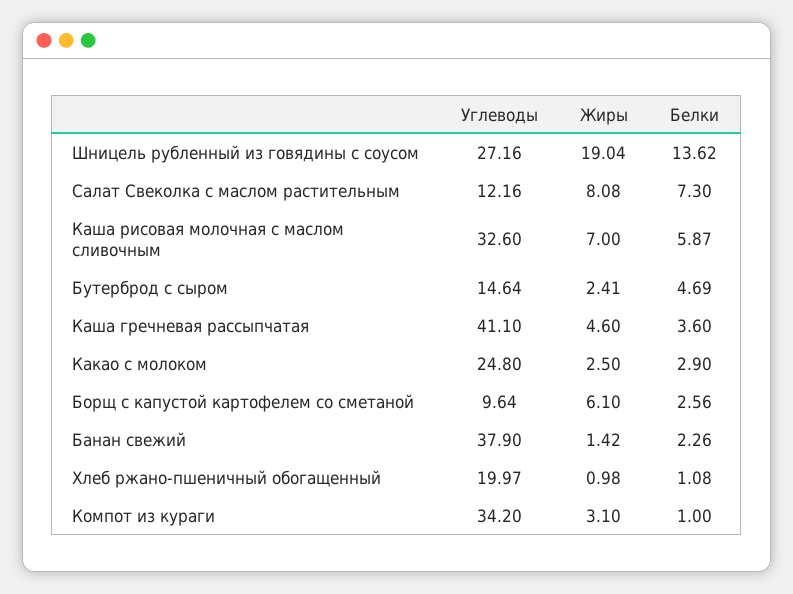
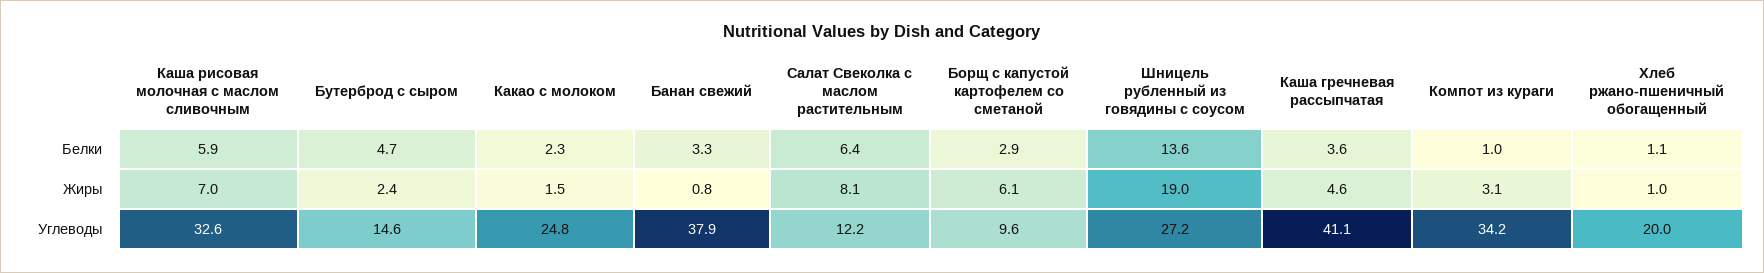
Белки, Салат Свеколка с маслом растительным: 7.3 -> 6.4
Жиры, Какао с молоком: 2.5 -> 1.5
Белки, Какао с молоком: 2.9 -> 2.3
Белки, Борщ с капустой картофелем со сметаной: 2.56 -> 2.9
Жиры, Банан свежий: 1.42 -> 0.8
Белки, Банан свежий: 2.26 -> 3.3

